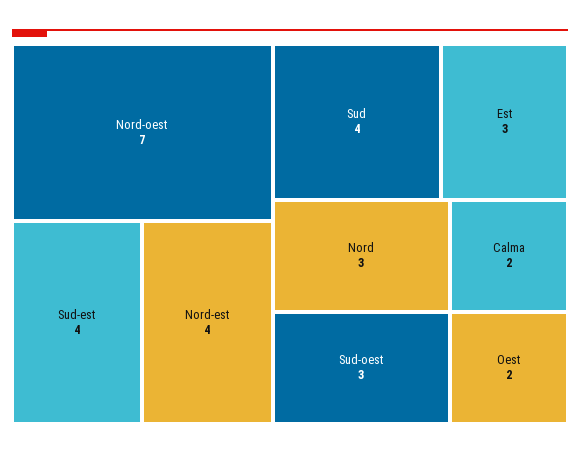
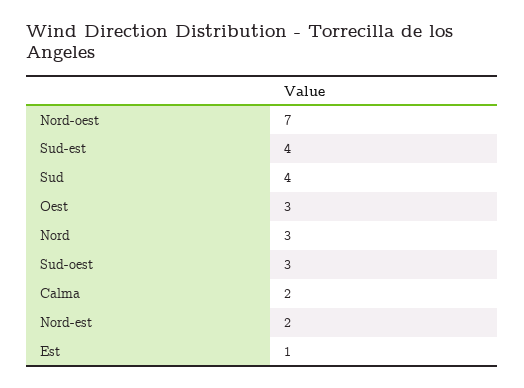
Nord-est: 4 -> 2
Est: 3 -> 1
Oest: 2 -> 3

